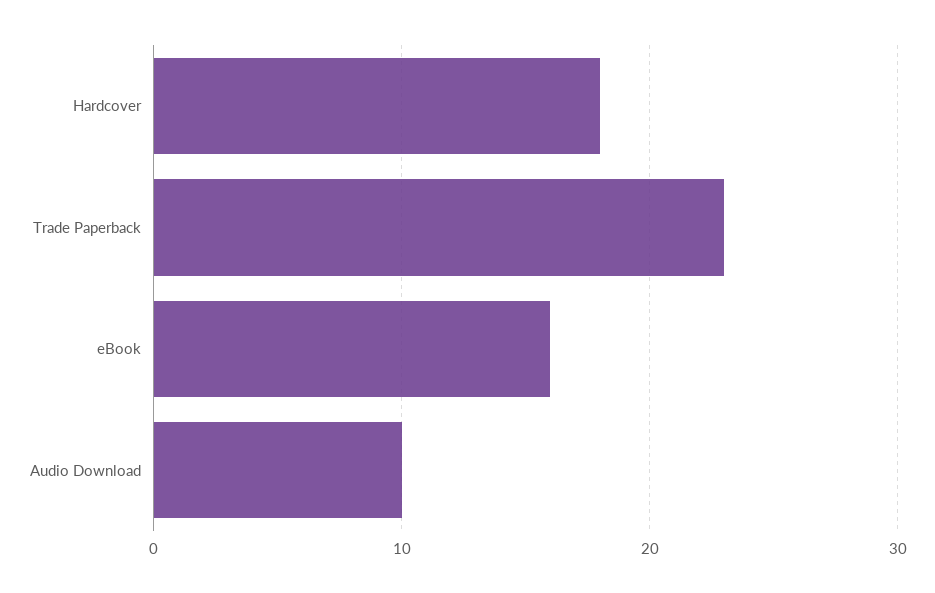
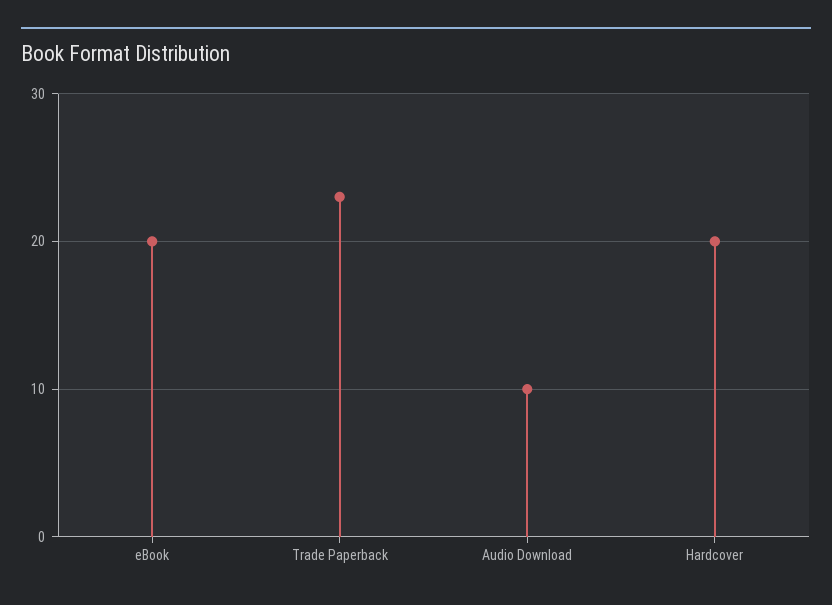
Hardcover: 18 -> 20
eBook: 16 -> 20

